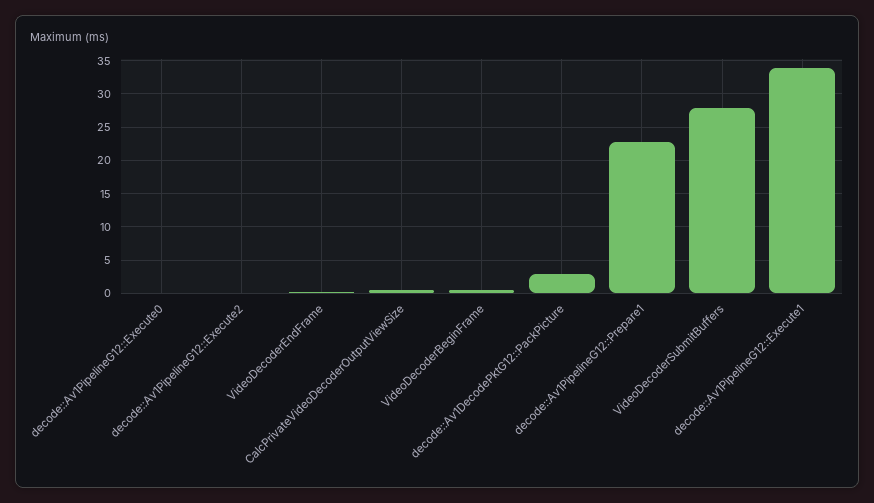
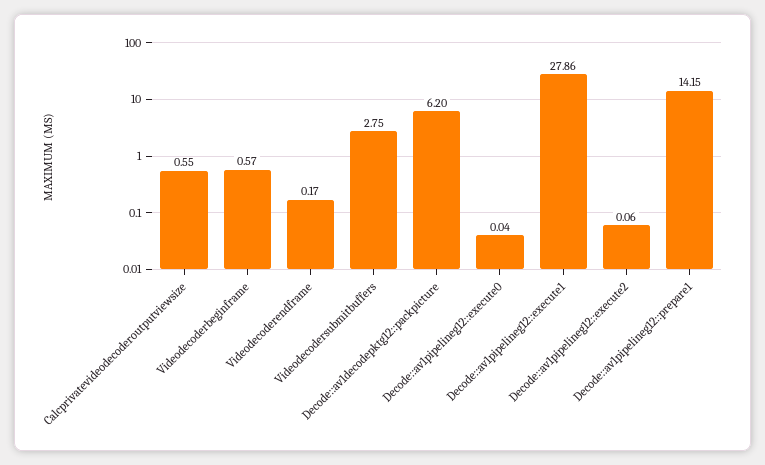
decode::Av1DecodePktG12::PackPicture: 3 -> 6.2
decode::Av1PipelineG12::Prepare1: 23 -> 14.15
VideoDecoderSubmitBuffers: 28 -> 2.75
decode::Av1PipelineG12::Execute1: 34 -> 27.86

